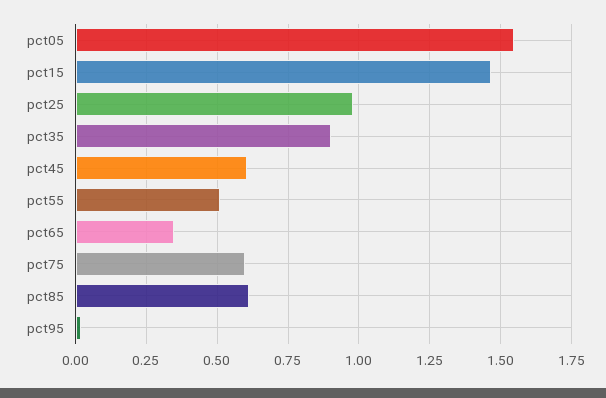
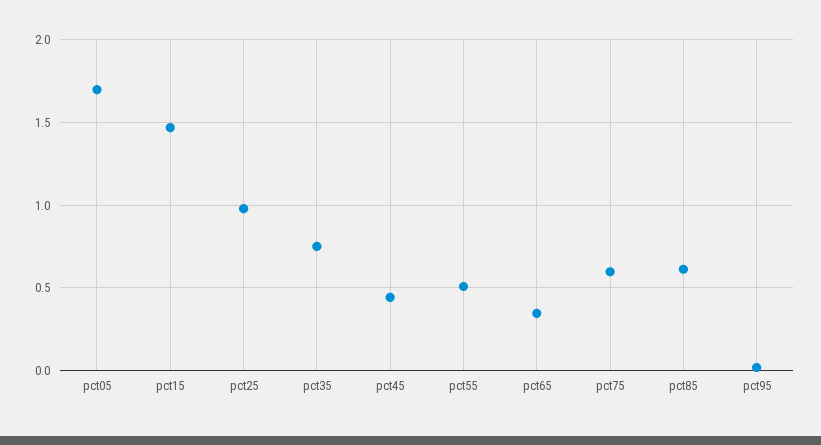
pct05: 1.55 -> 1.7
pct35: 0.9 -> 0.75
pct45: 0.6 -> 0.45

